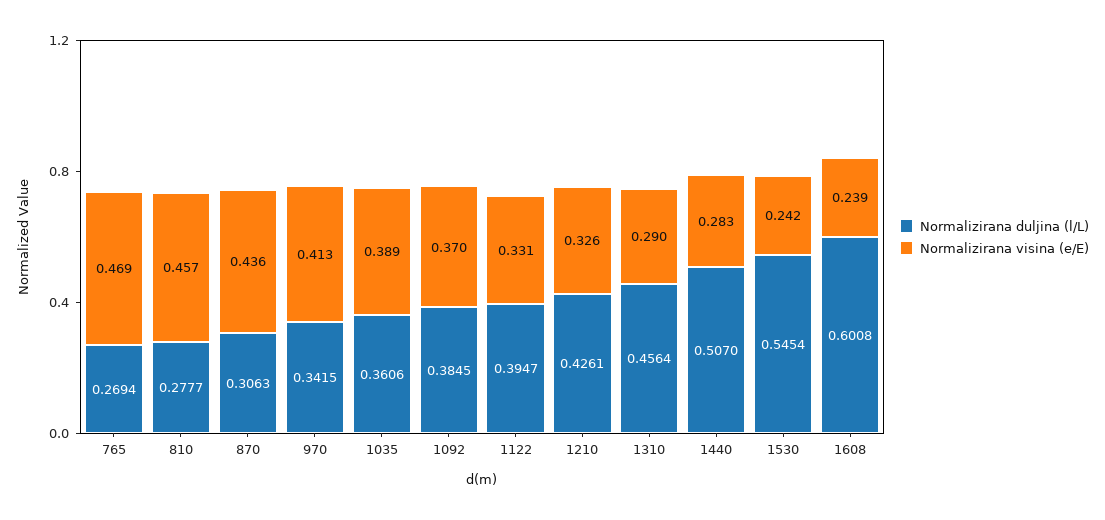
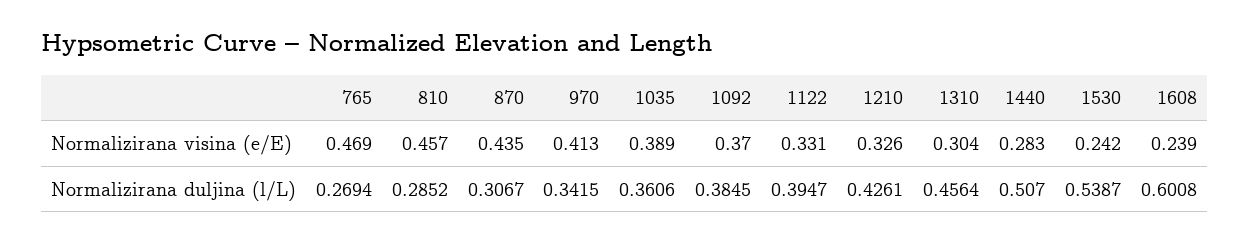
Normalizirana duljina (l/L), 810: 0.2777 -> 0.2852
Normalizirana duljina (l/L), 870: 0.3063 -> 0.3067
Normalizirana visina (e/E), 870: 0.436 -> 0.435
Normalizirana visina (e/E), 1310: 0.29 -> 0.304
Normalizirana duljina (l/L), 1530: 0.5454 -> 0.5387

